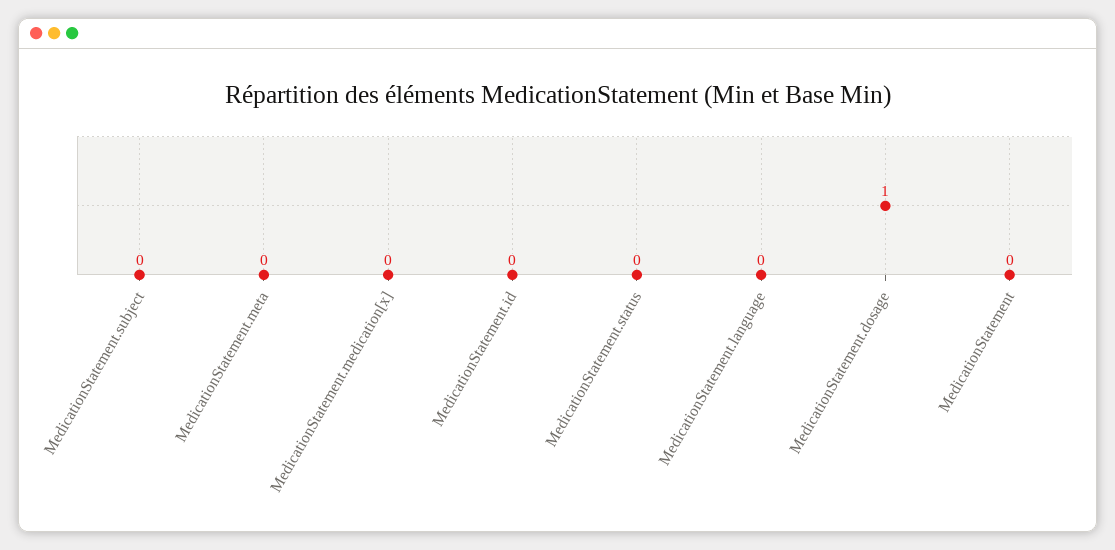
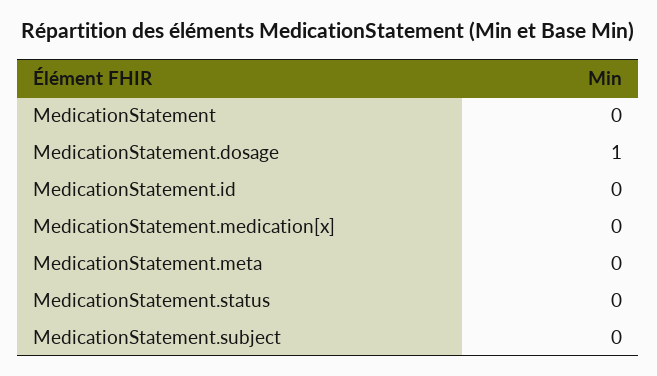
MedicationStatement.language: 0 -> none

